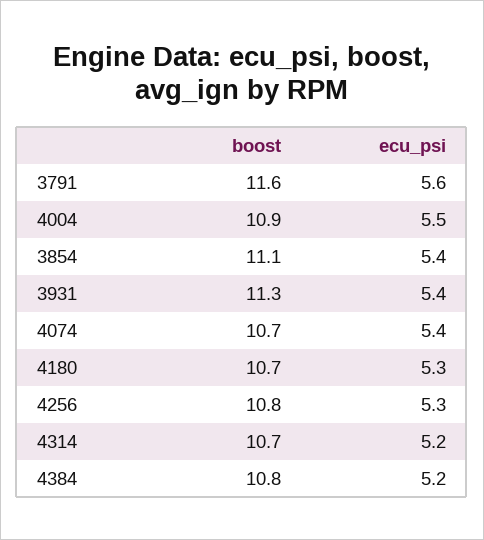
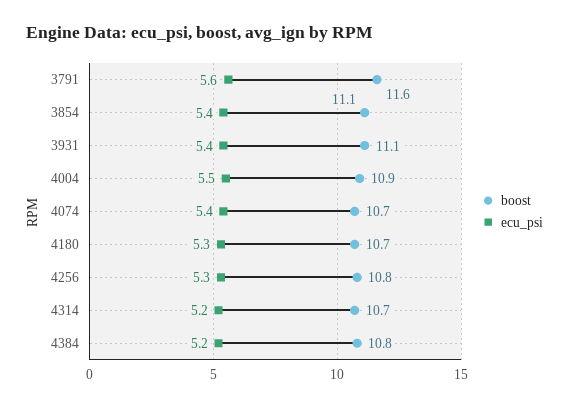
boost, 3931: 11.3 -> 11.1

